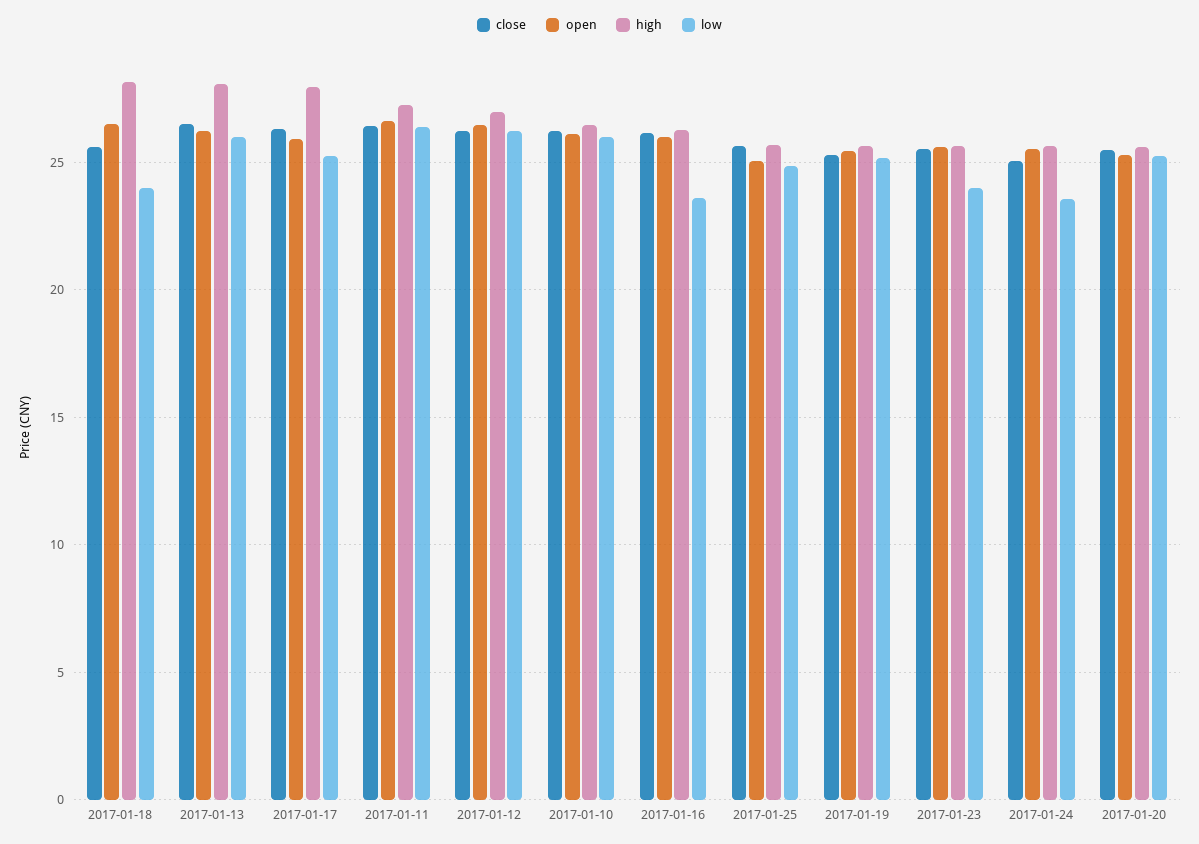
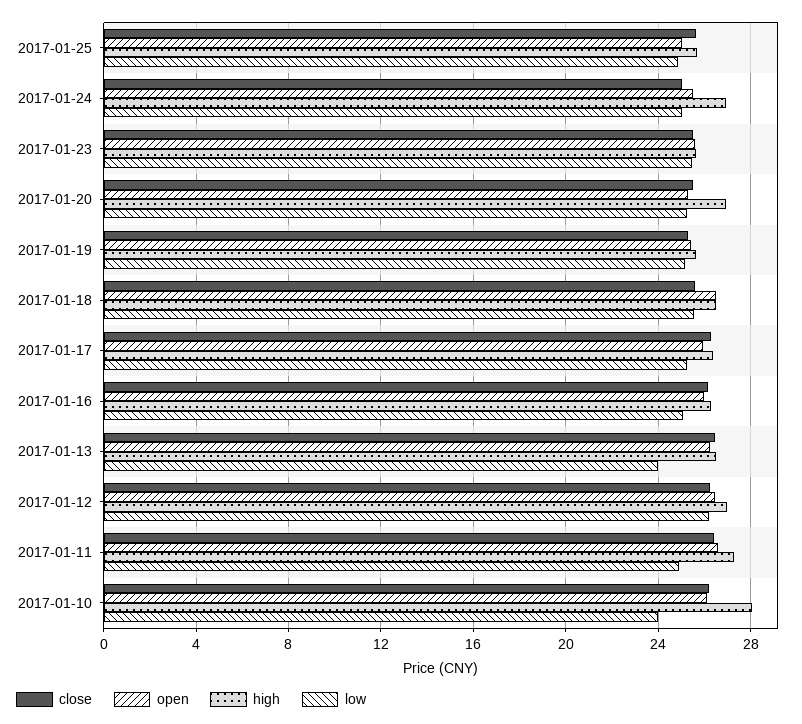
high, 2017-01-18: 28 -> 26.5
low, 2017-01-18: 24 -> 25.5
high, 2017-01-13: 28 -> 26.5
low, 2017-01-13: 26 -> 24
high, 2017-01-17: 28 -> 26.5
low, 2017-01-11: 26.5 -> 25
high, 2017-01-10: 26.5 -> 28
low, 2017-01-10: 26 -> 24
low, 2017-01-16: 23.5 -> 25
low, 2017-01-23: 24 -> 25.5
high, 2017-01-24: 25.5 -> 27
low, 2017-01-24: 23.5 -> 25
high, 2017-01-20: 25.5 -> 27

